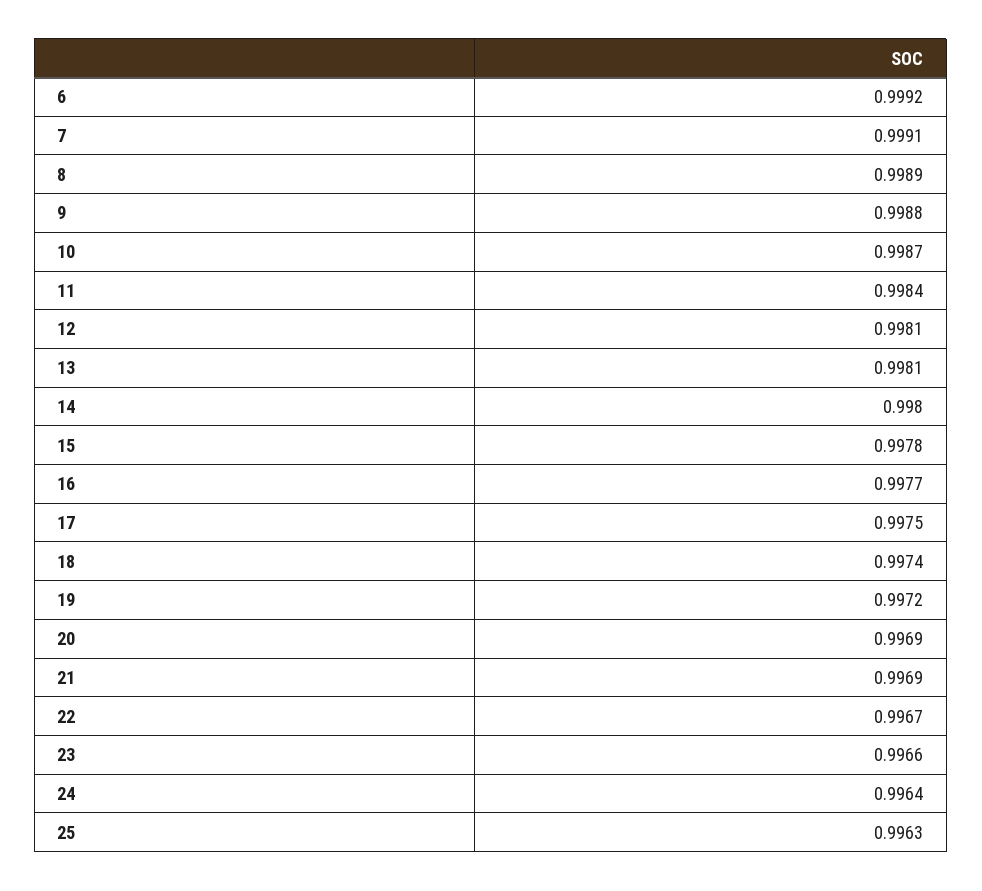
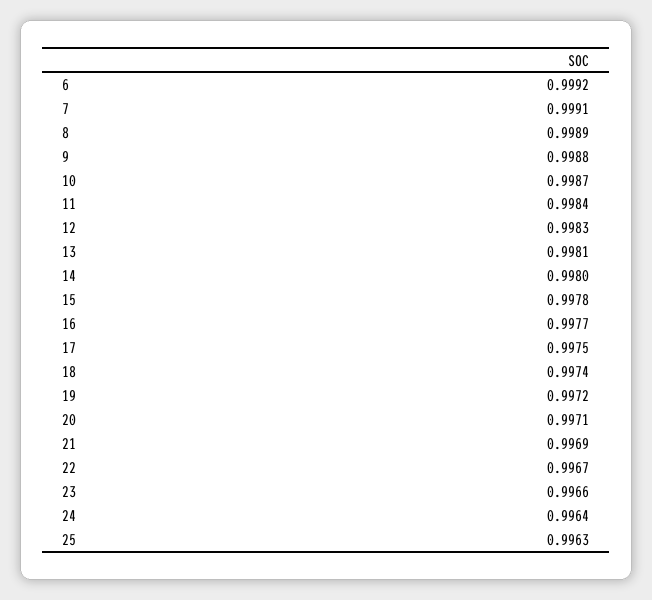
12: 0.9981 -> 0.9983
20: 0.9969 -> 0.9971

